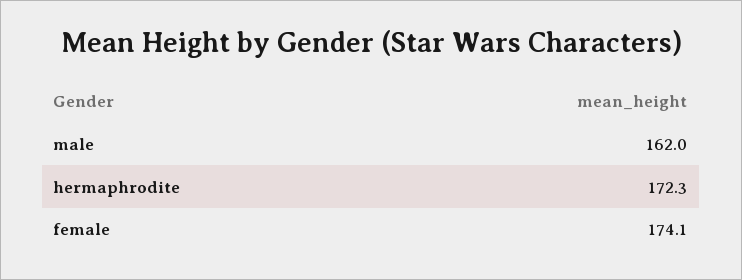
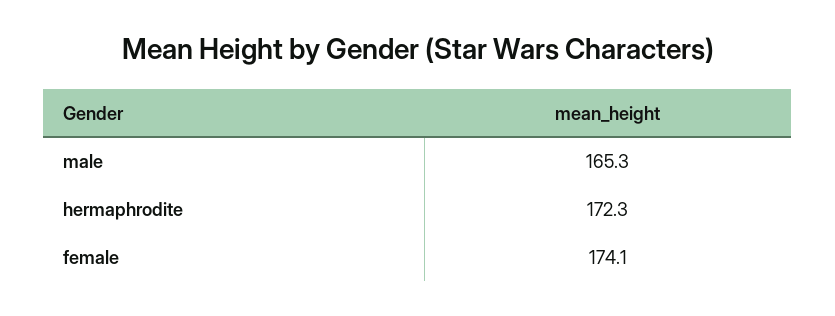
male: 162 -> 165.3

